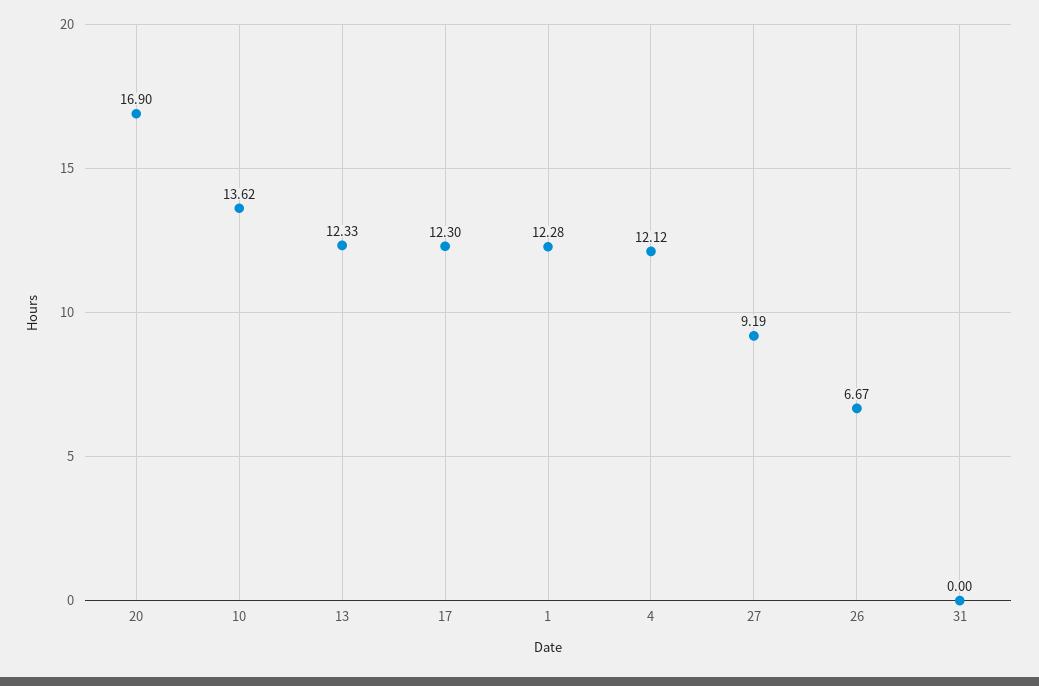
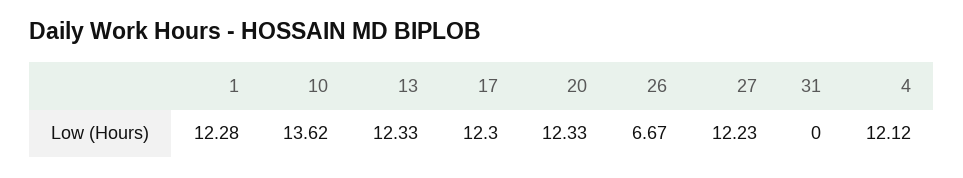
20: 16.9 -> 12.33
27: 9.19 -> 12.23

